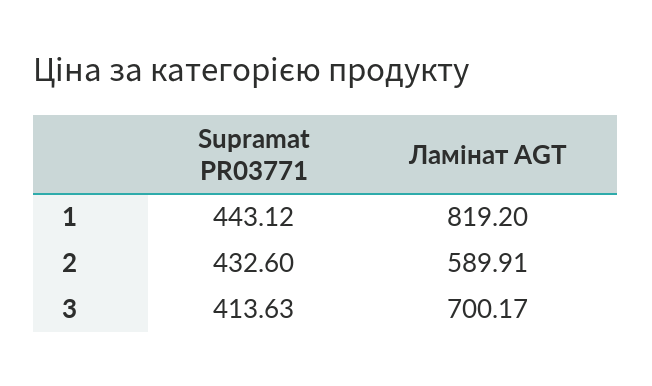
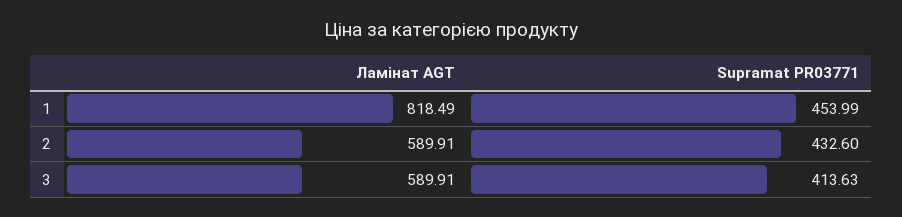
Supramat PR03771, 1: 443.12 -> 453.99
Ламінат AGT, 1: 819.2 -> 818.49
Ламінат AGT, 3: 700.17 -> 589.91

